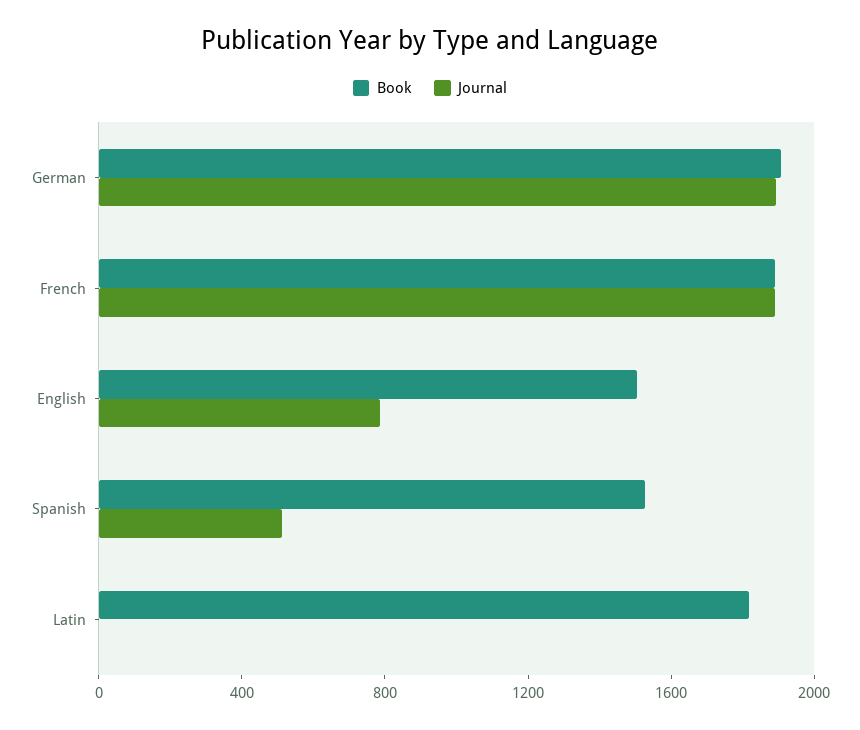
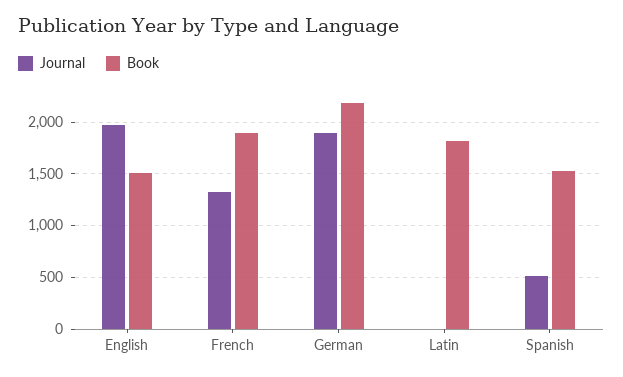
Book, German: 1900 -> 2200
Journal, French: 1900 -> 1300
Journal, English: 800 -> 2000

